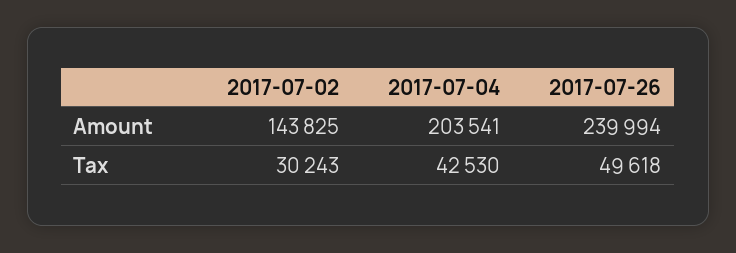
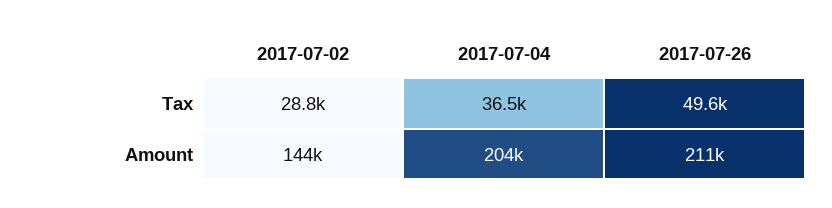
2017-07-26, Amount: 239994 -> 211000
2017-07-02, Tax: 30243 -> 28800
2017-07-04, Tax: 42530 -> 36500

